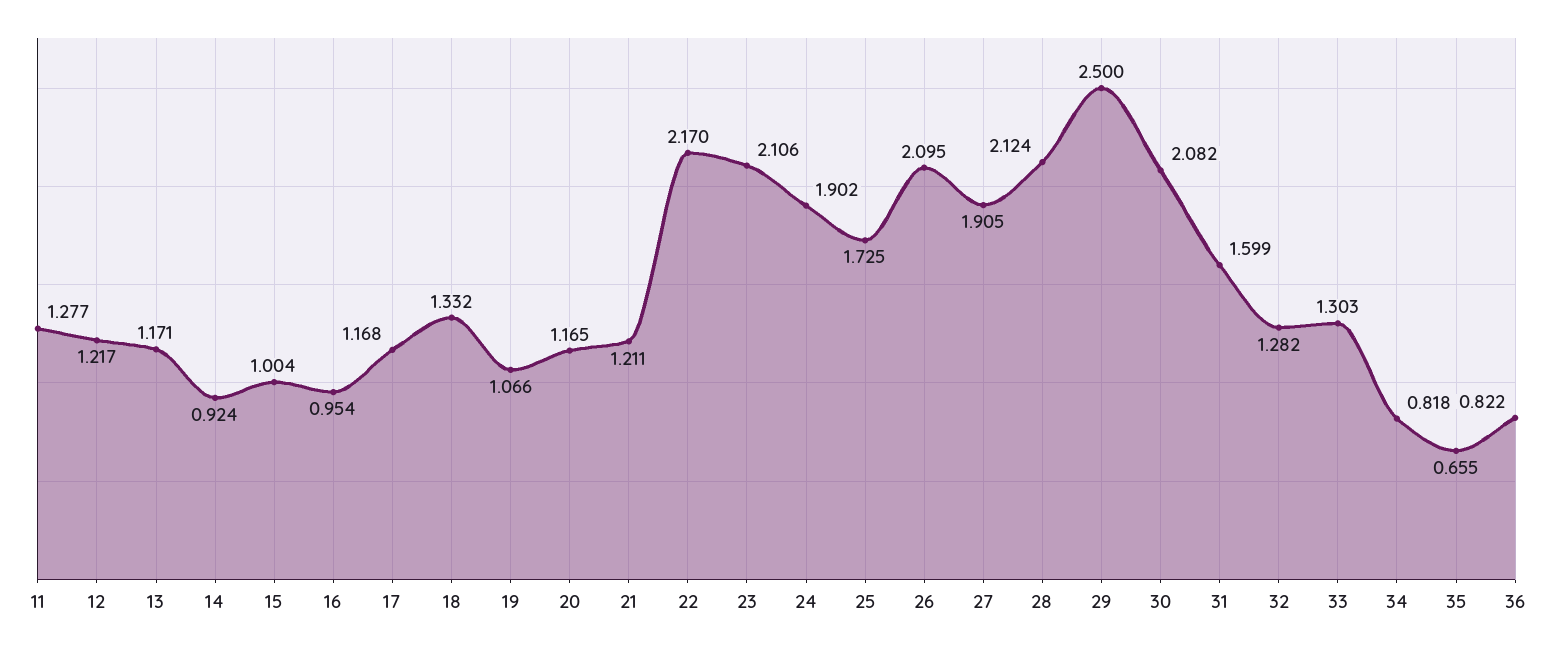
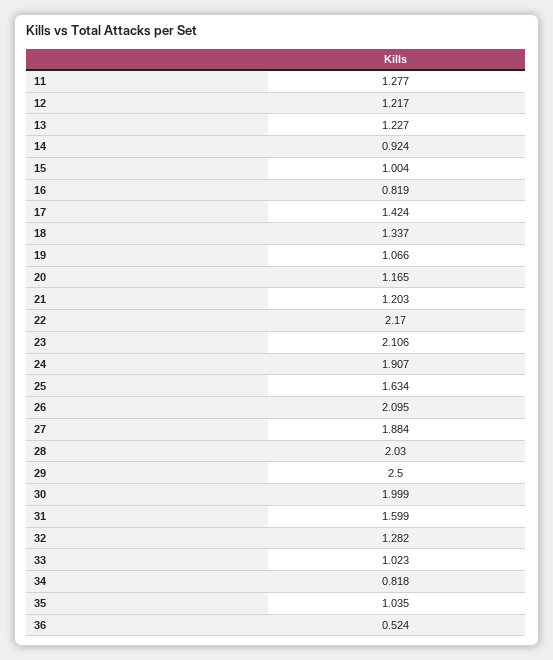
13: 1.171 -> 1.227
16: 0.954 -> 0.819
17: 1.168 -> 1.424
18: 1.332 -> 1.337
21: 1.211 -> 1.203
24: 1.902 -> 1.907
25: 1.725 -> 1.634
27: 1.905 -> 1.884
28: 2.124 -> 2.03
30: 2.082 -> 1.999
33: 1.303 -> 1.023
35: 0.655 -> 1.035
36: 0.822 -> 0.524

